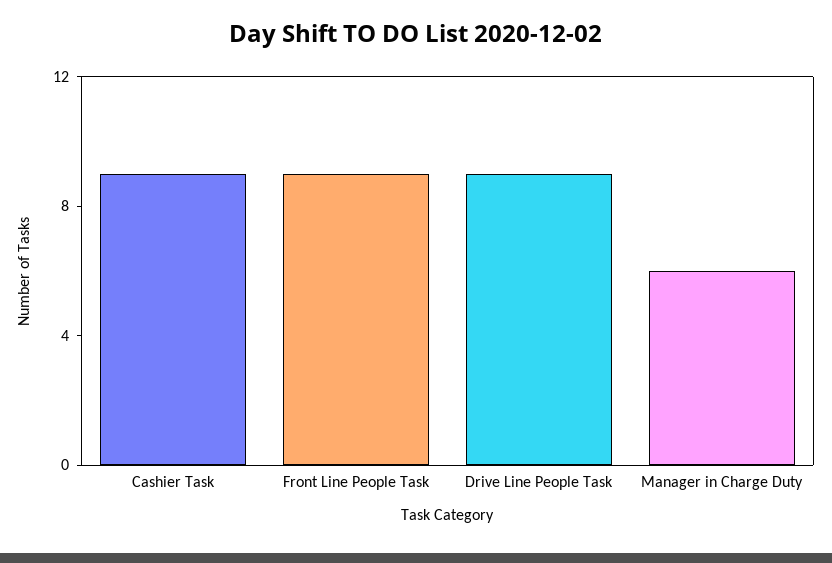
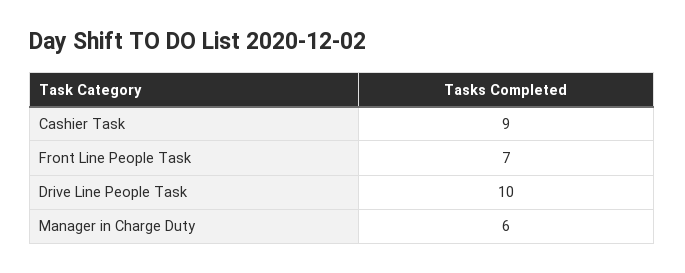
Front Line People Task: 9 -> 7
Drive Line People Task: 9 -> 10

